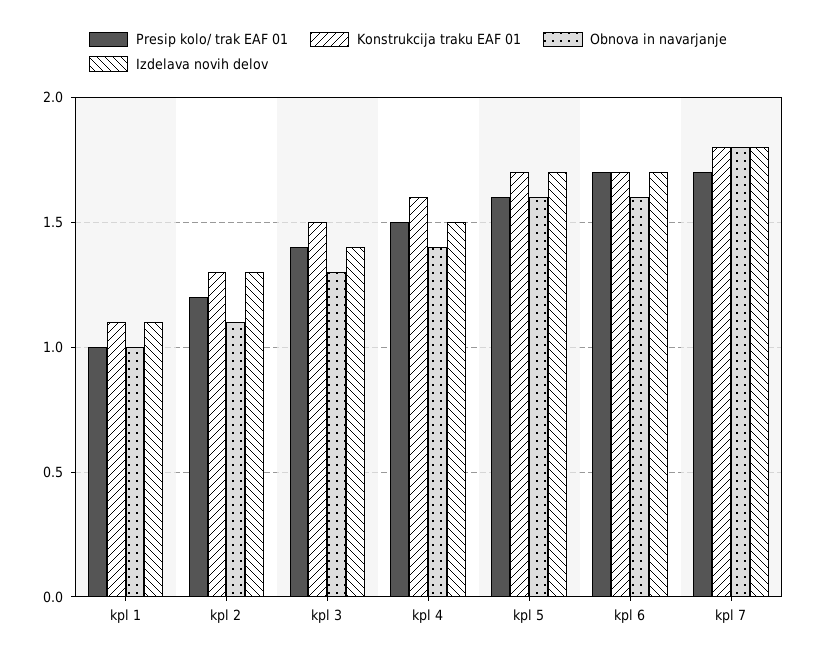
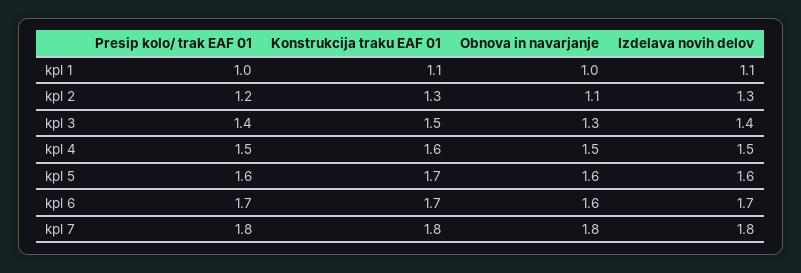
Obnova in navarjanje, kpl 4: 1.4 -> 1.5
Izdelava novih delov, kpl 5: 1.7 -> 1.6
Presip kolo/ trak EAF 01, kpl 7: 1.7 -> 1.8

